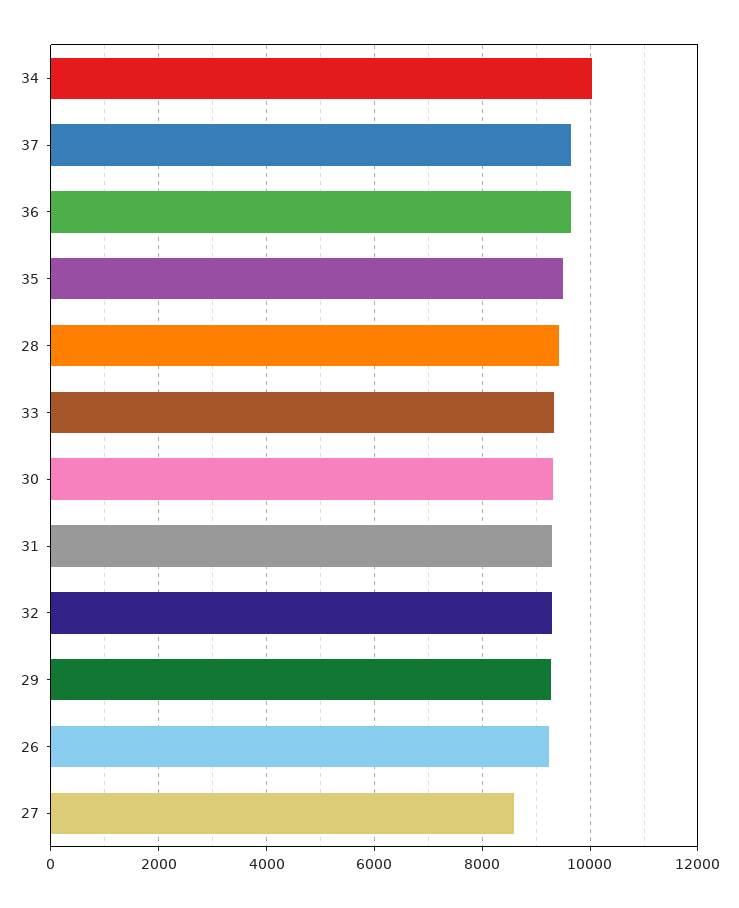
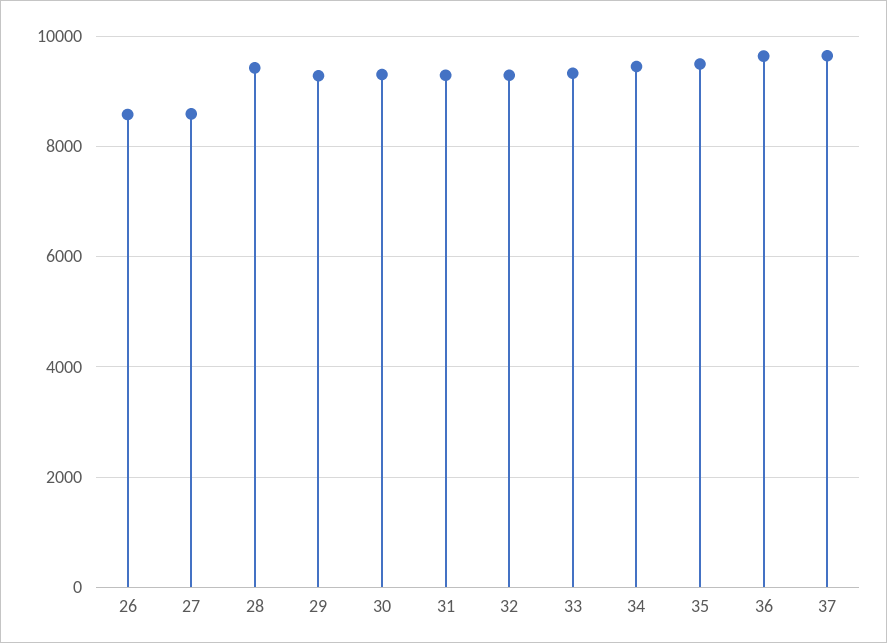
34: 10000 -> 9400
26: 9200 -> 8600

